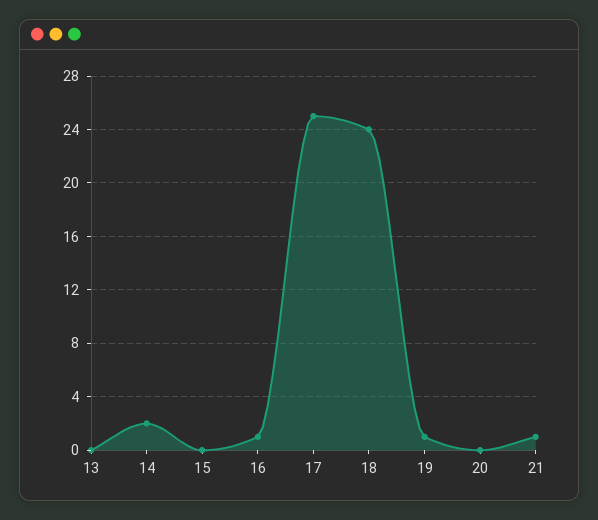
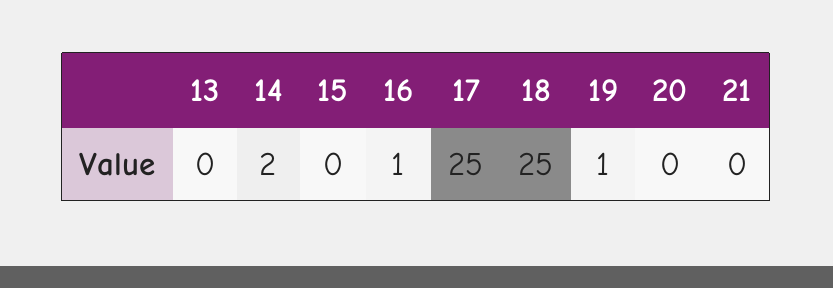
18: 24 -> 25
21: 1 -> 0

